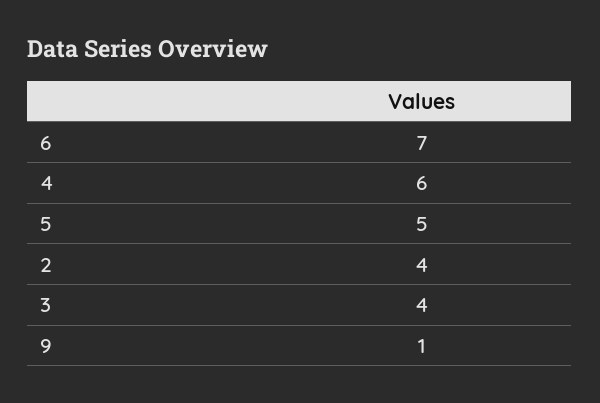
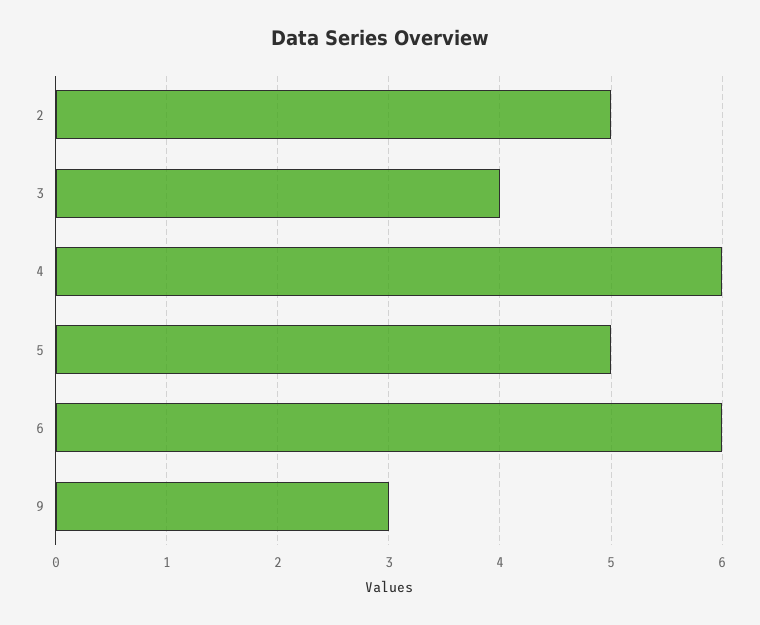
6: 7 -> 6
2: 4 -> 5
9: 1 -> 3

